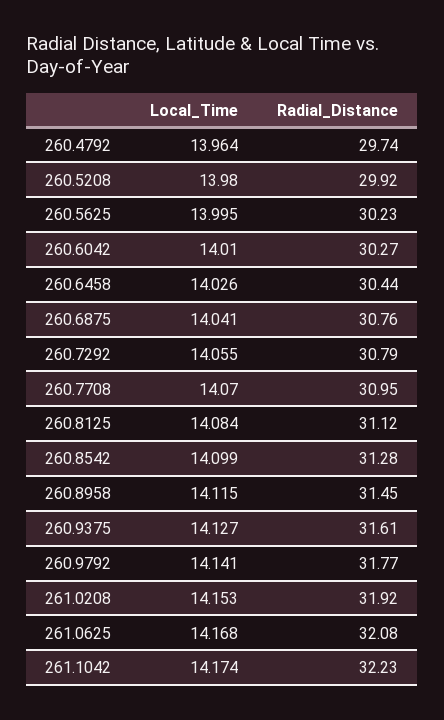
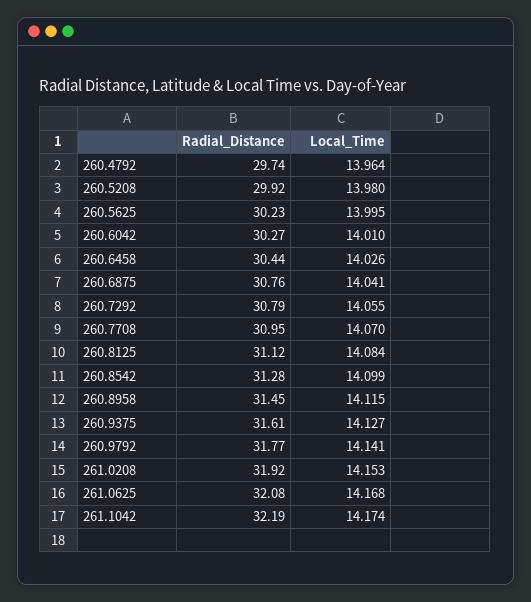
Radial_Distance, 261.1042: 32.23 -> 32.19

